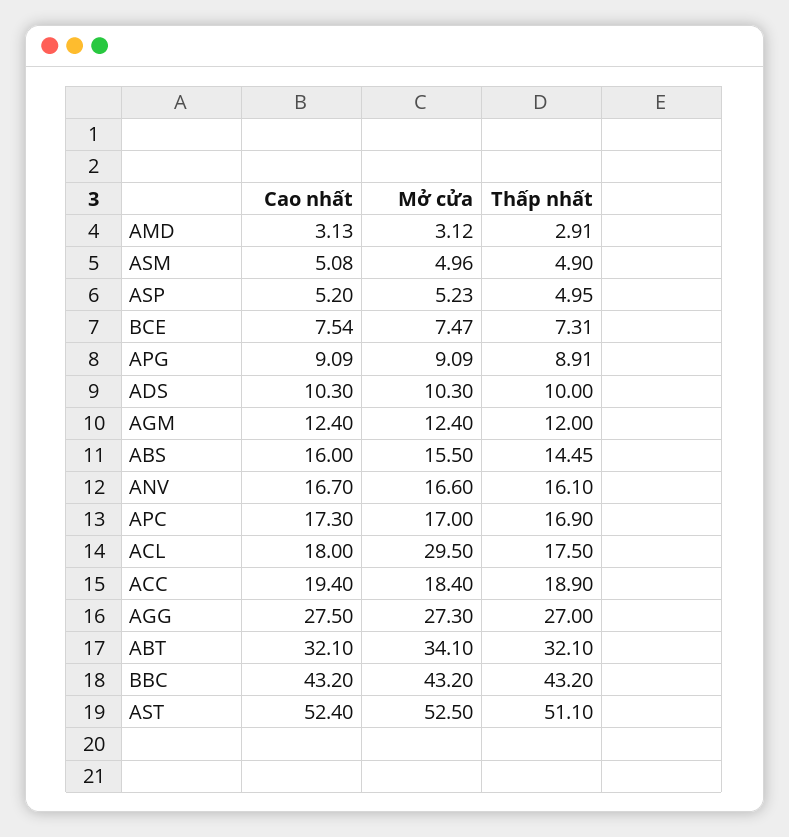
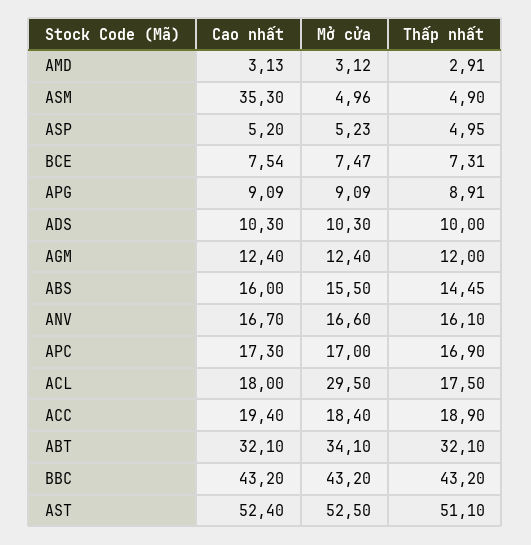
Cao nhất, ASM: 5.08 -> 35.3
Cao nhất, AGG: 27.5 -> none
Mở cửa, AGG: 27.3 -> none
Thấp nhất, AGG: 27 -> none

